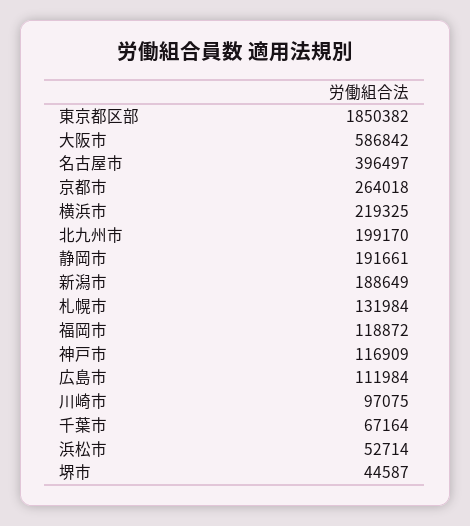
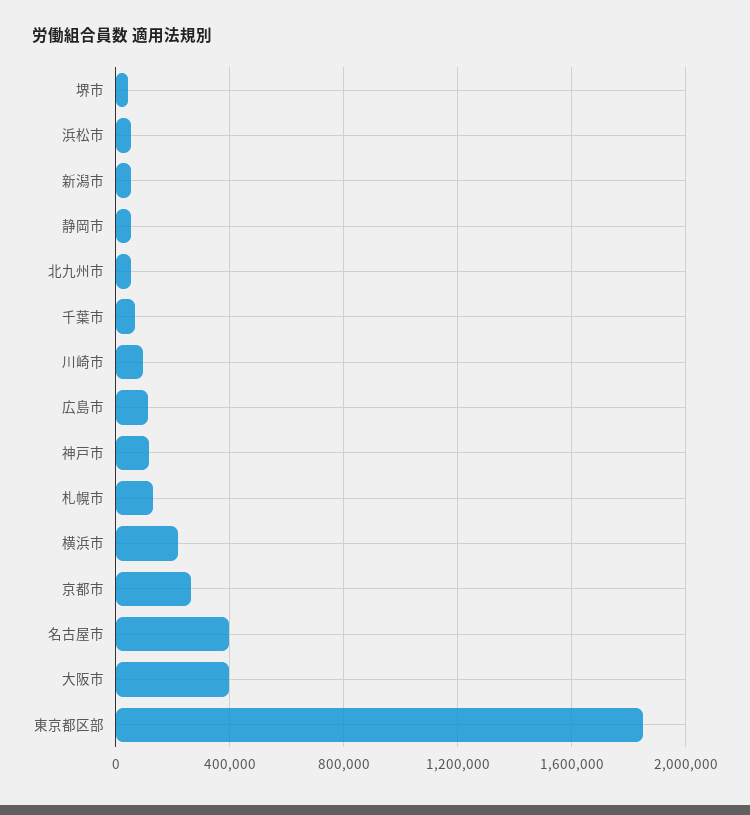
大阪市: 586842 -> 400000
北九州市: 199170 -> 50000
静岡市: 191661 -> 50000
新潟市: 188649 -> 50000
福岡市: 118872 -> none

